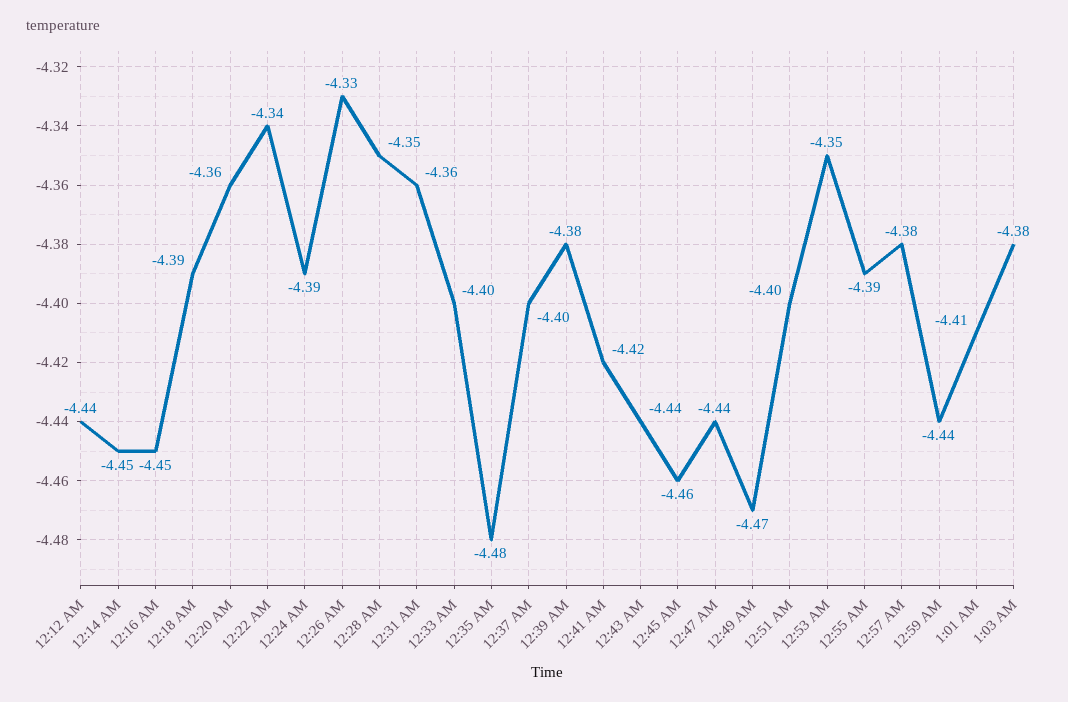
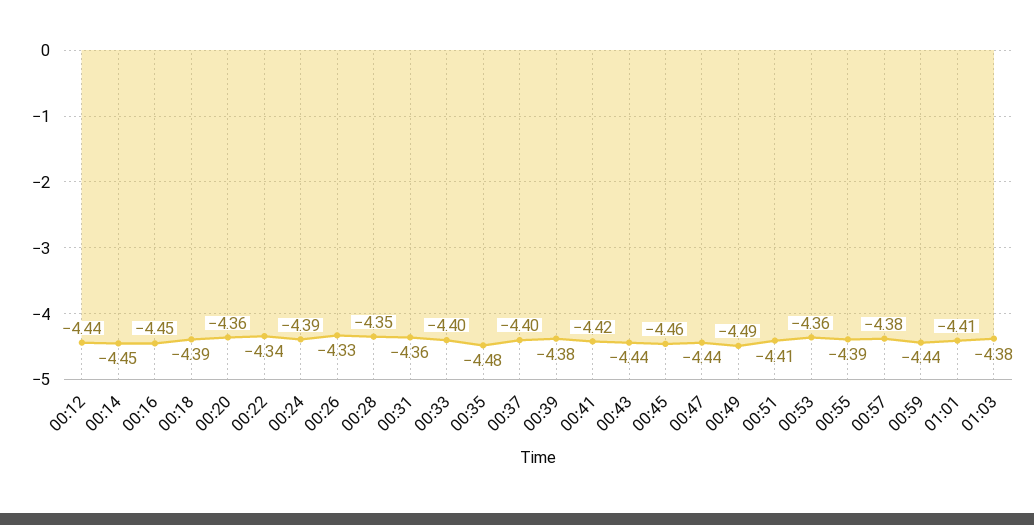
12:49 AM: -4.47 -> -4.49
12:51 AM: -4.4 -> -4.41
12:53 AM: -4.35 -> -4.36

